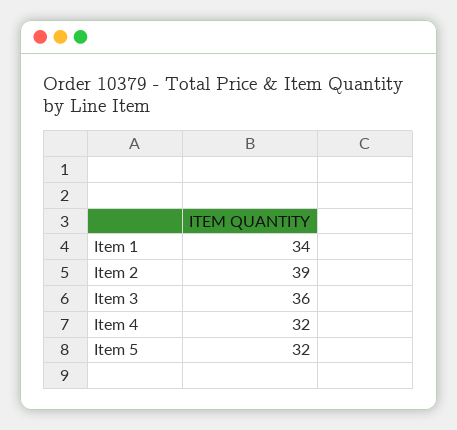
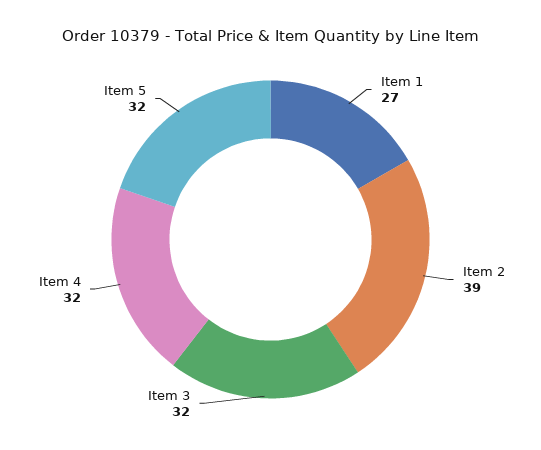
Item 1: 34 -> 27
Item 3: 36 -> 32

